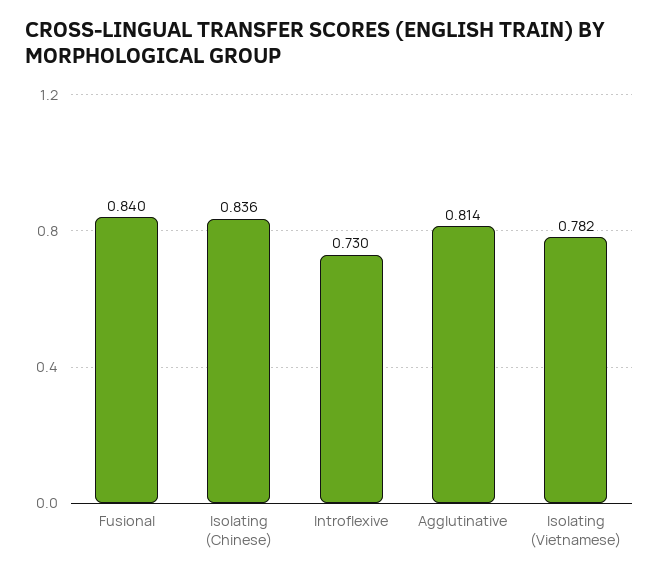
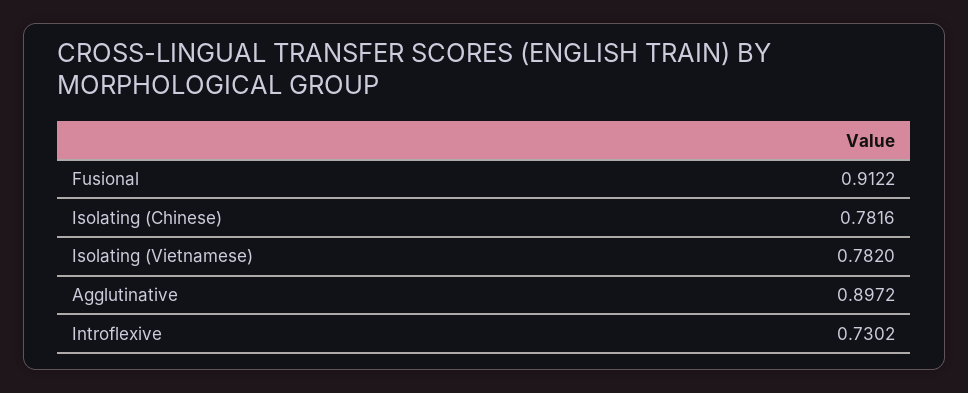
Fusional: 0.84 -> 0.9122
Isolating (Chinese): 0.836 -> 0.7816
Agglutinative: 0.814 -> 0.8972

